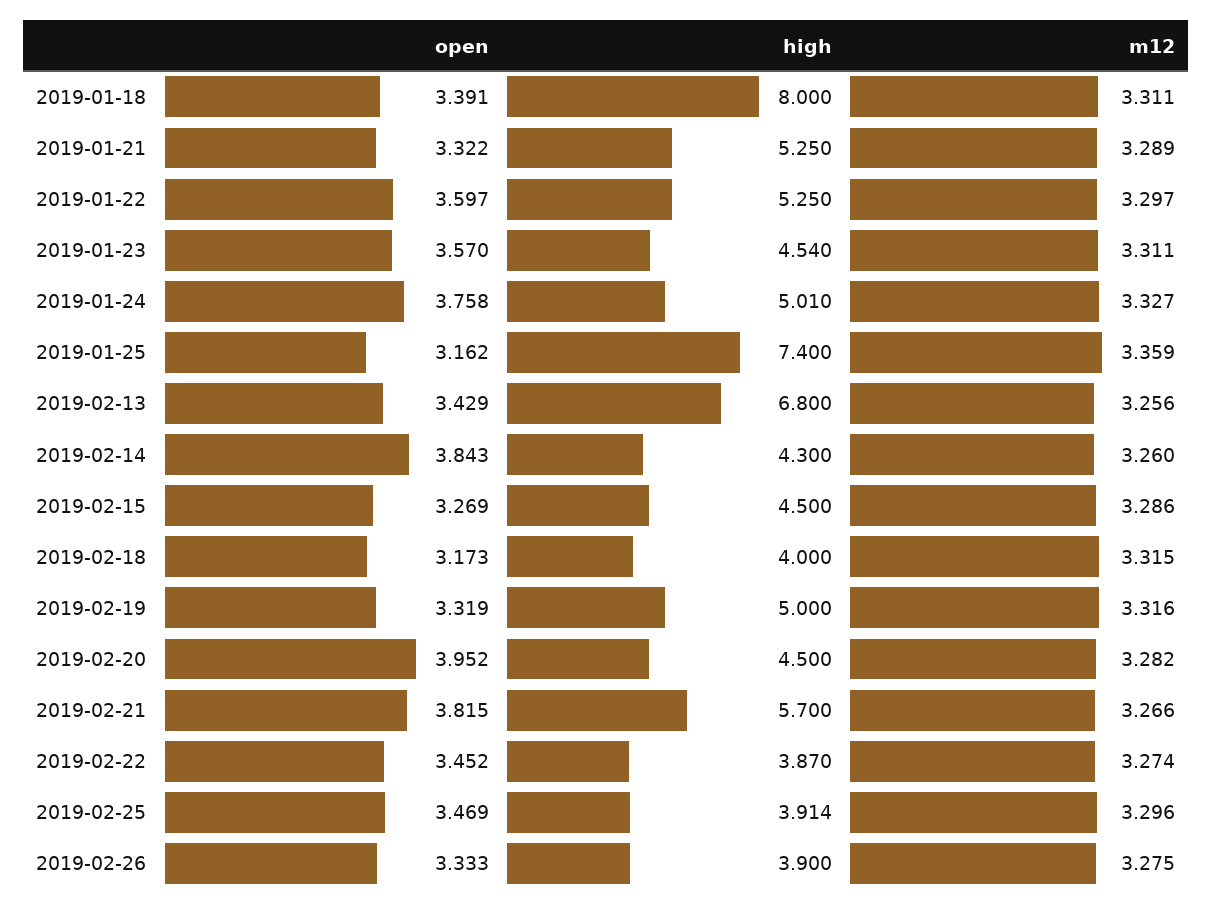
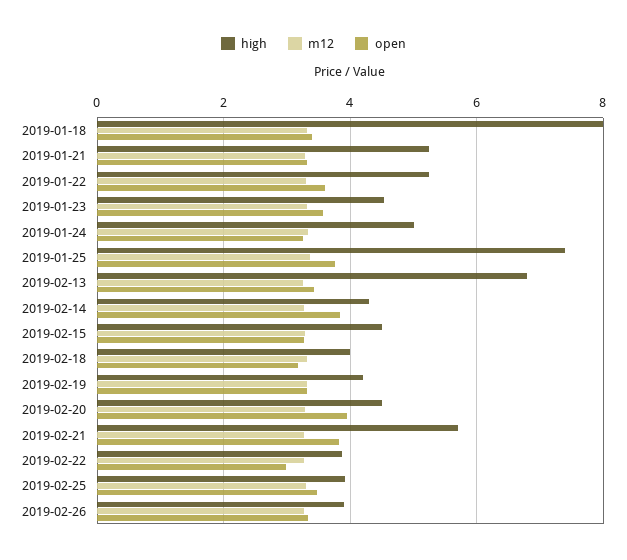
open, 2019-01-24: 3.758 -> 3.2
open, 2019-01-25: 3.162 -> 3.8
high, 2019-02-19: 5 -> 4.2
open, 2019-02-22: 3.452 -> 3

